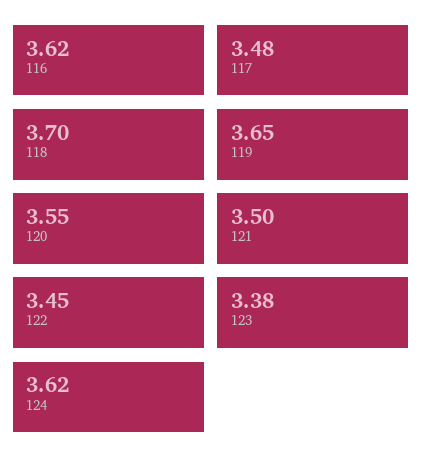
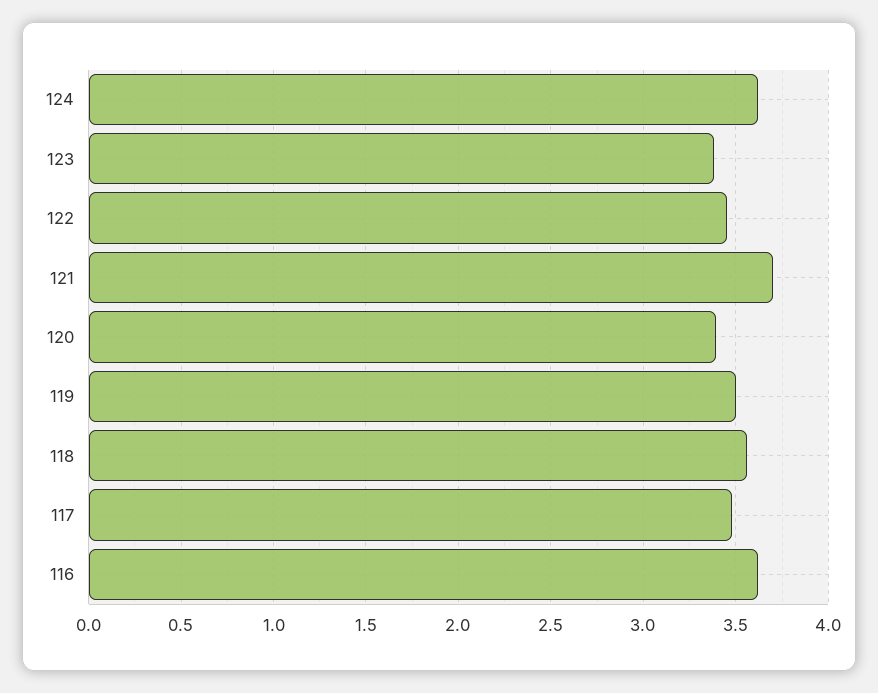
118: 3.7 -> 3.55
119: 3.65 -> 3.5
120: 3.55 -> 3.4
121: 3.5 -> 3.7

